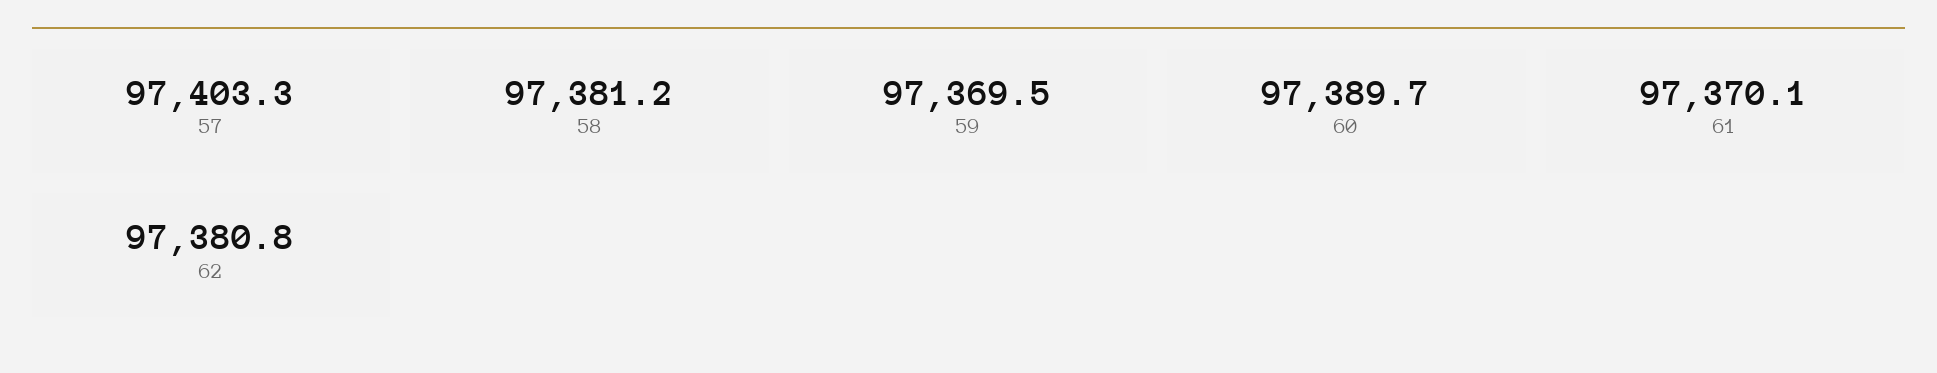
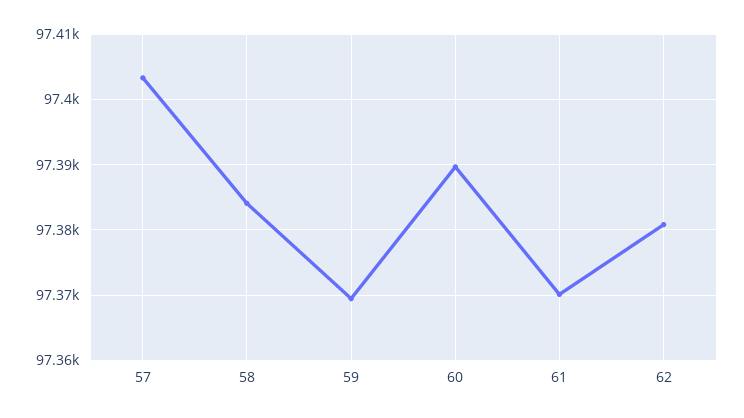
58: 97381.2 -> 97384

